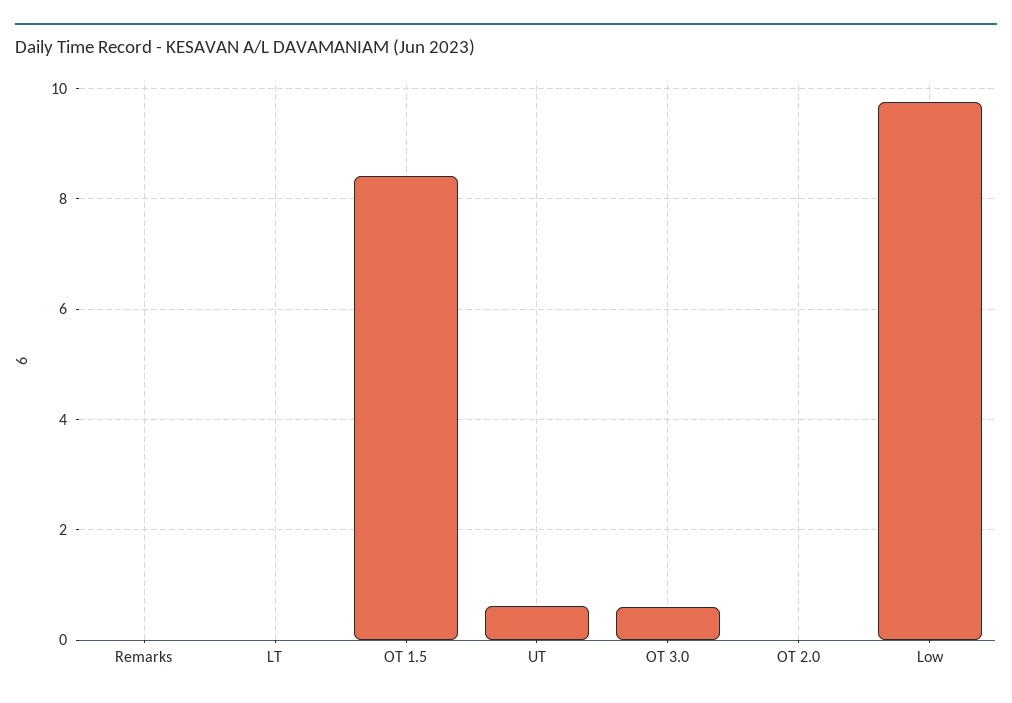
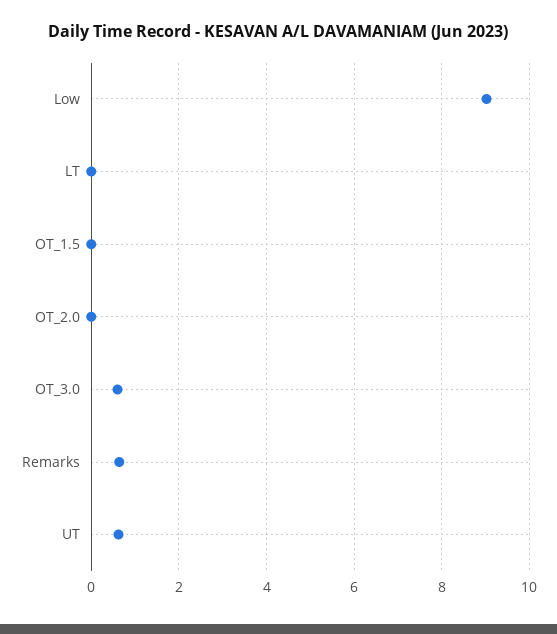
Remarks: 0 -> 0.6
OT 1.5: 8.4 -> 0
Low: 9.8 -> 9

